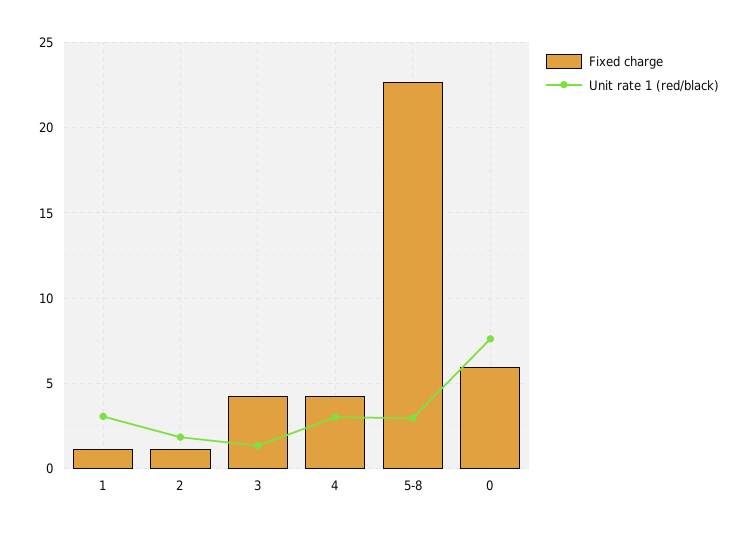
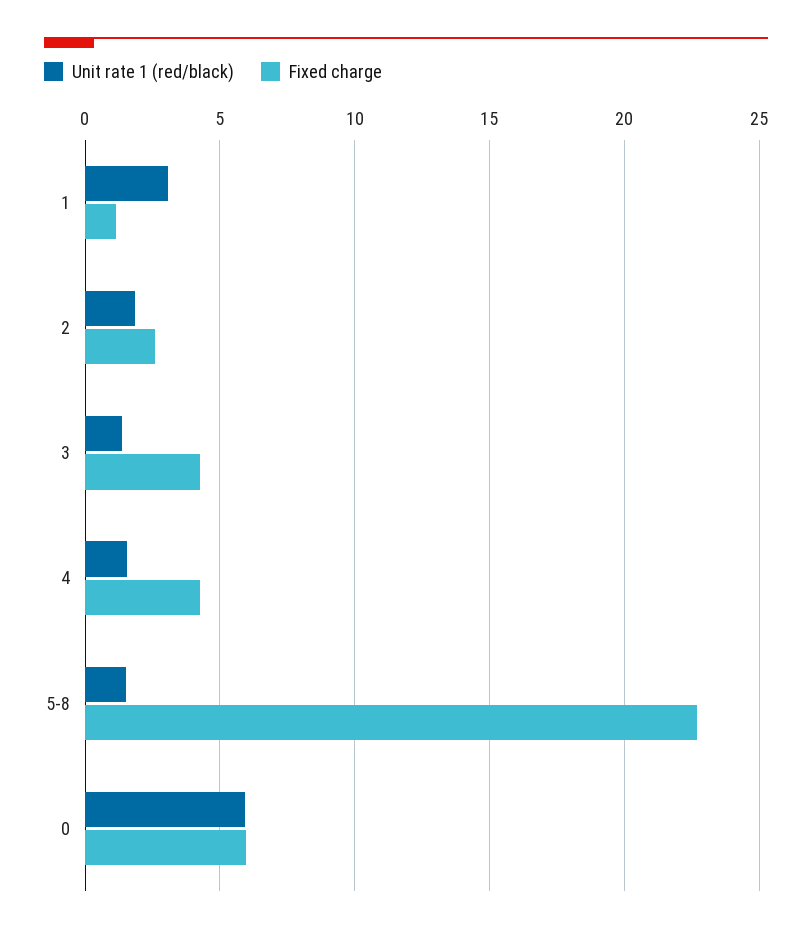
Fixed charge, 2: 1 -> 2.5
Unit rate 1 (red/black), 4: 3 -> 1.5
Unit rate 1 (red/black), 5-8: 3 -> 1.5
Unit rate 1 (red/black), 0: 7.5 -> 6

